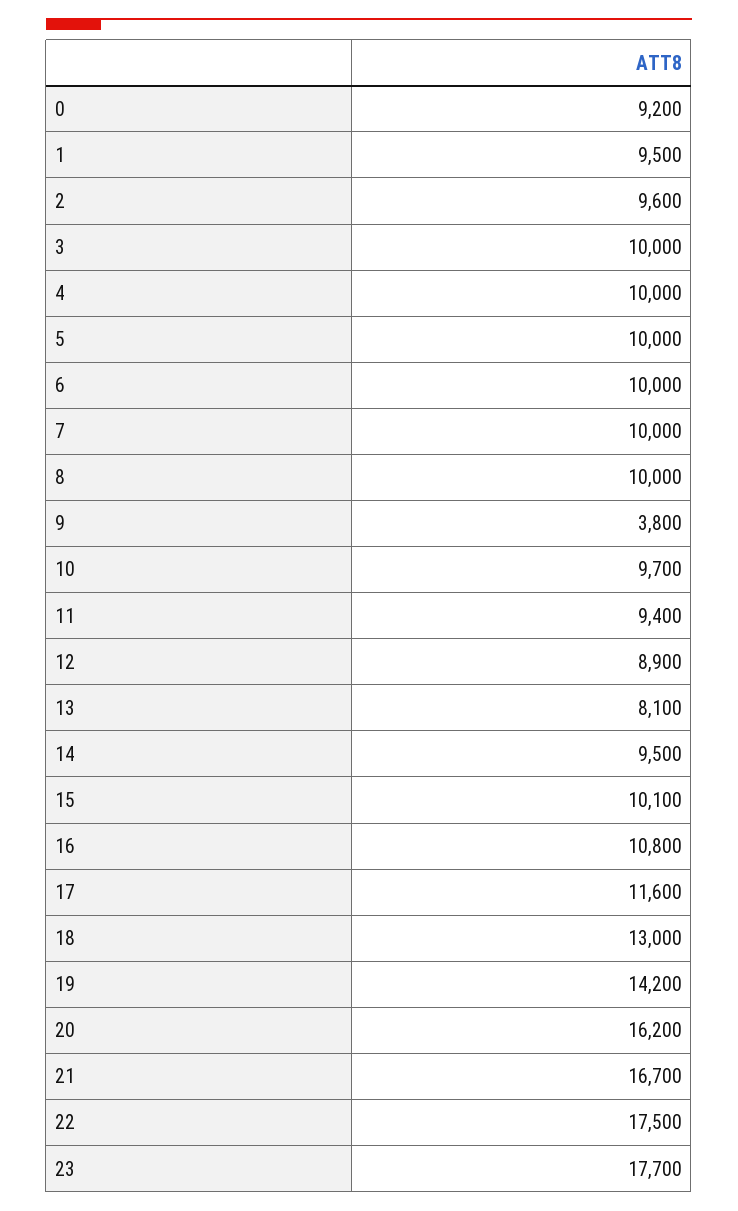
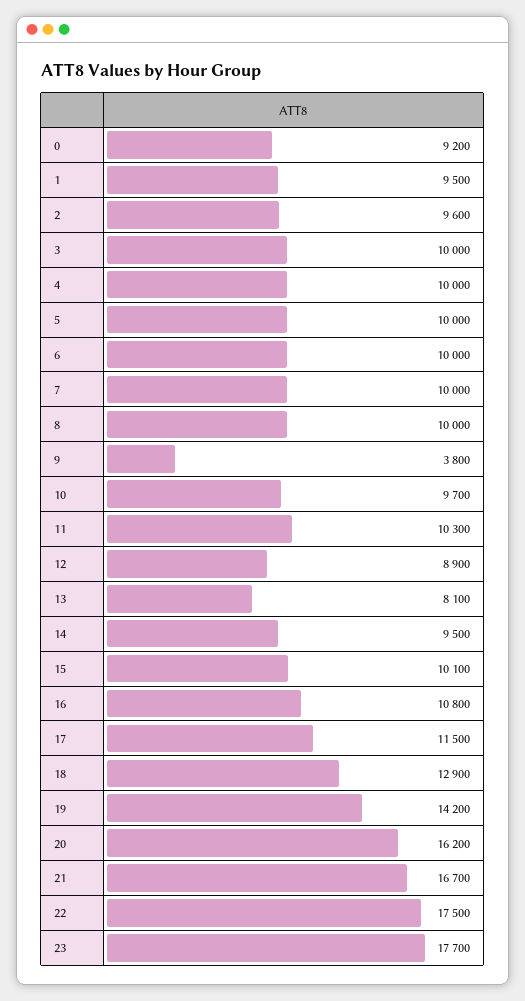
11: 9400 -> 10300
17: 11600 -> 11500
18: 13000 -> 12900

